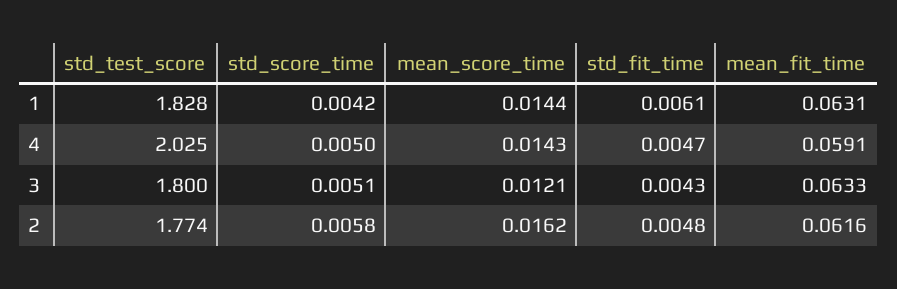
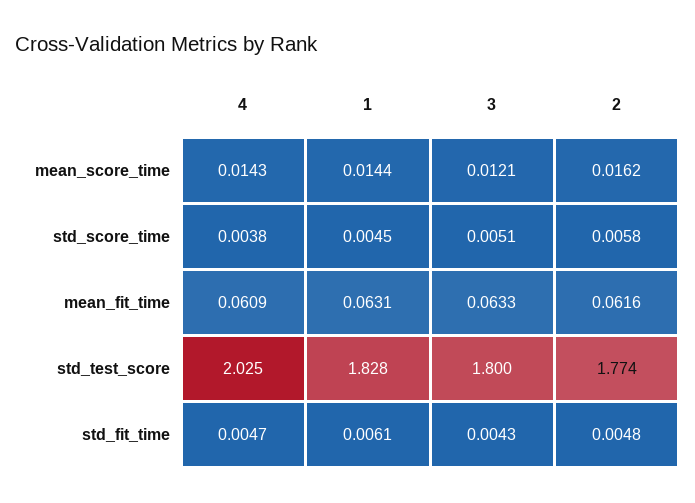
std_score_time, 1: 0.0042 -> 0.0045
std_score_time, 4: 0.005 -> 0.0038
mean_fit_time, 4: 0.0591 -> 0.0609

